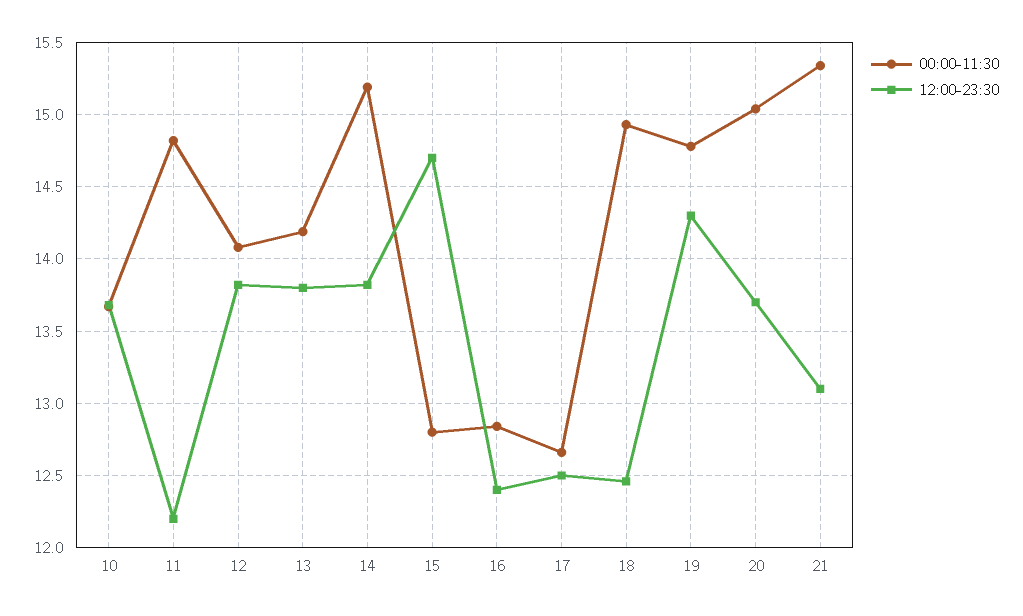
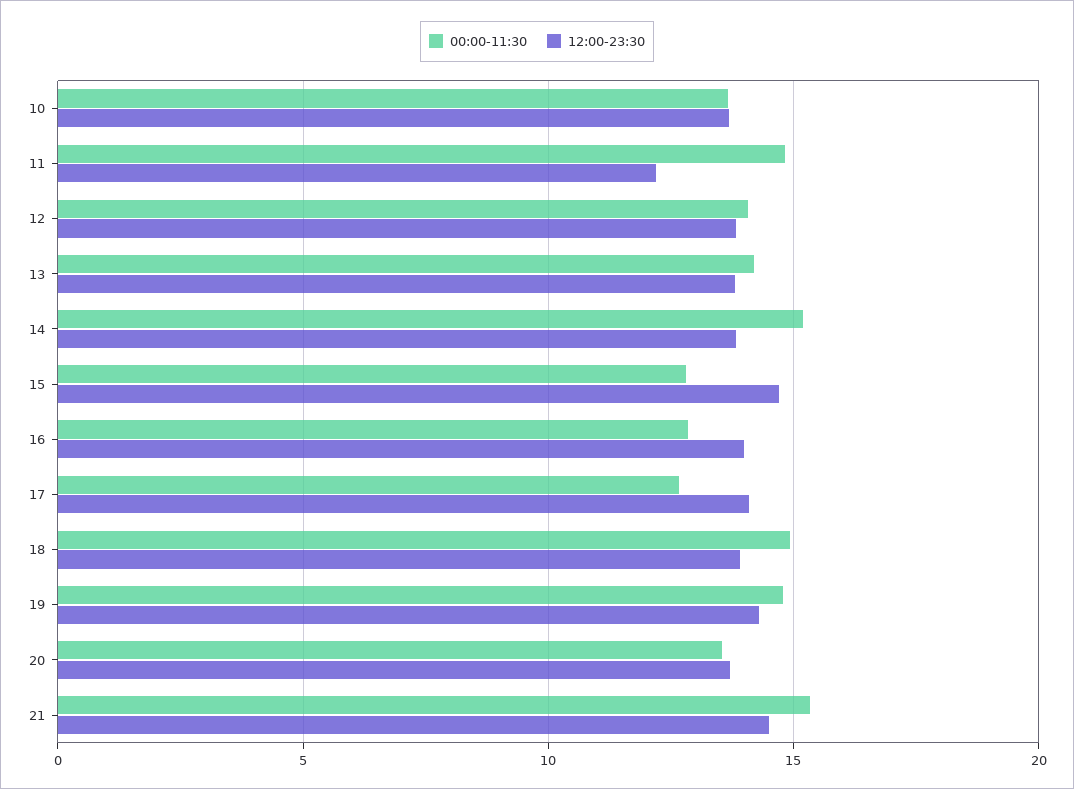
12:00-23:30, 16: 12.4 -> 14
12:00-23:30, 17: 12.5 -> 14
12:00-23:30, 18: 12.45 -> 14
00:00-11:30, 20: 15.05 -> 13.5
12:00-23:30, 21: 13.1 -> 14.5

